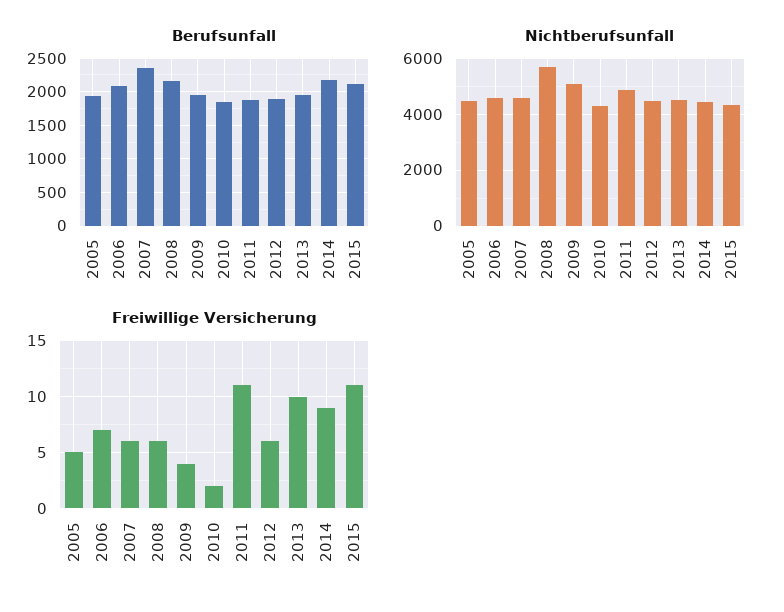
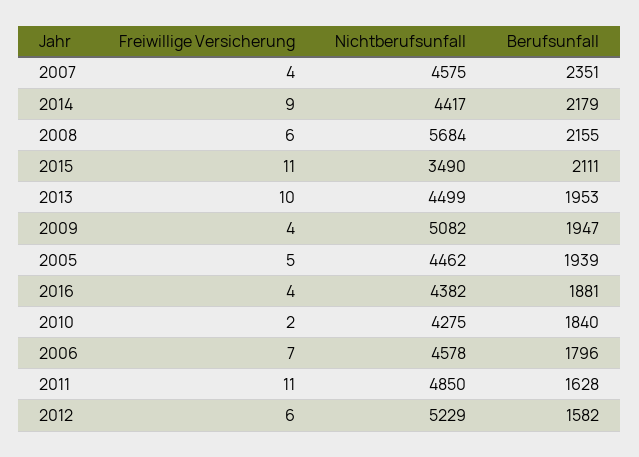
Berufsunfall, 2006: 2100 -> 1796
Berufsunfall, 2011: 1900 -> 1628
Berufsunfall, 2012: 1900 -> 1582
Nichtberufsunfall, 2012: 4500 -> 5229
Nichtberufsunfall, 2015: 4250 -> 3490
Freiwillige Versicherung, 2007: 6 -> 4
Freiwillige Versicherung, 2016: none -> 4
Nichtberufsunfall, 2016: none -> 4382
Berufsunfall, 2016: none -> 1881

